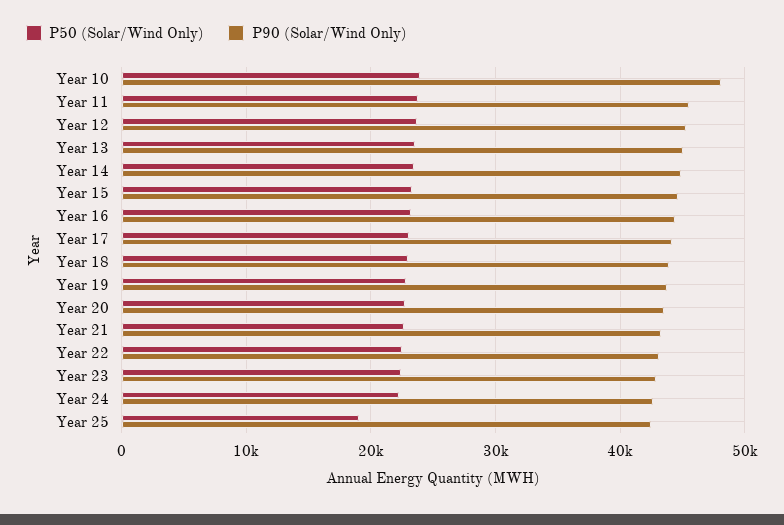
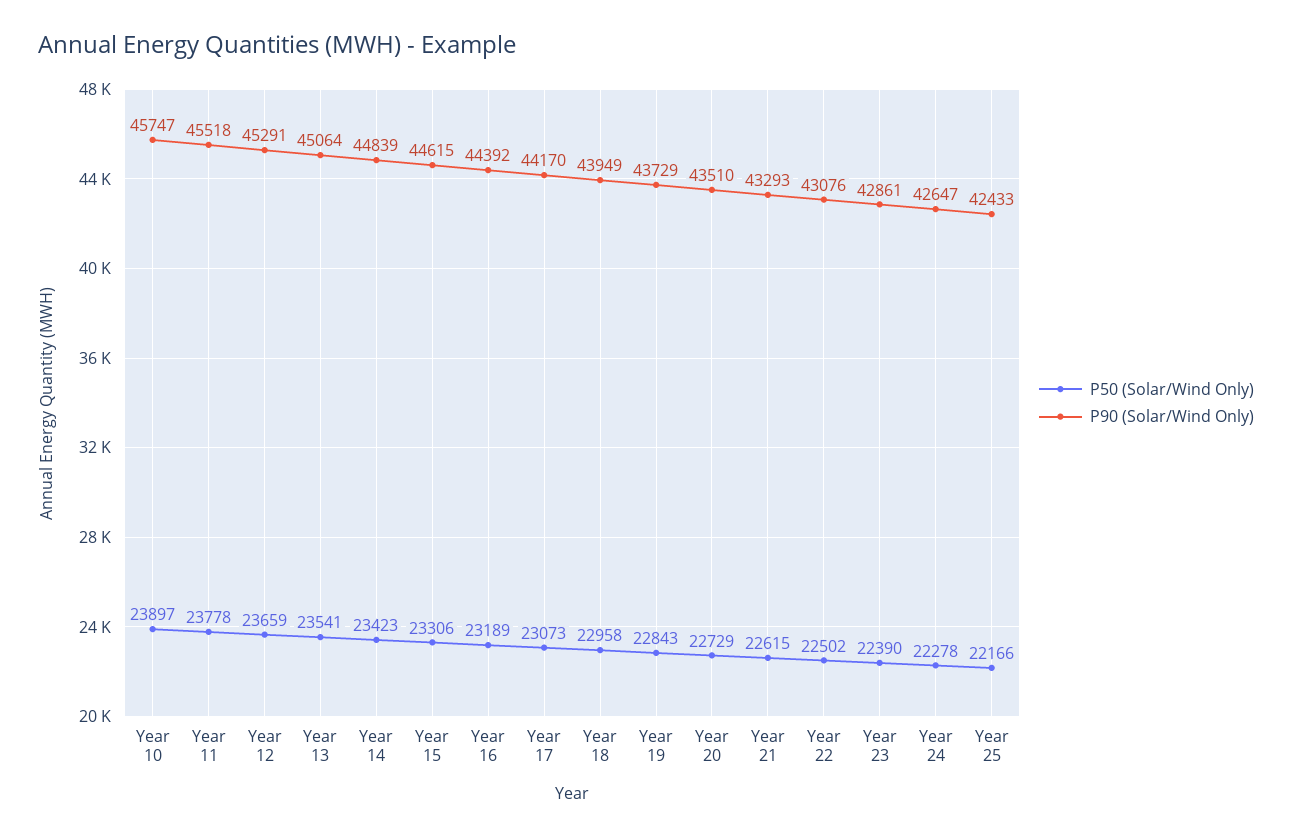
P90 (Solar/Wind Only), Year 10: 48000 -> 45747
P50 (Solar/Wind Only), Year 25: 19000 -> 22166

